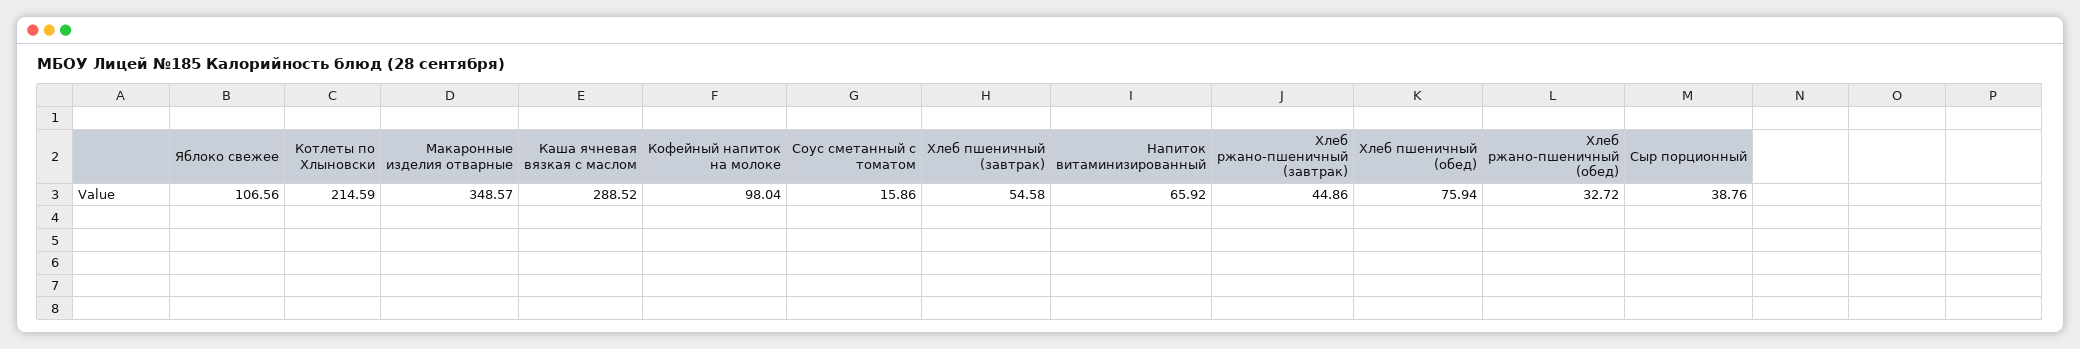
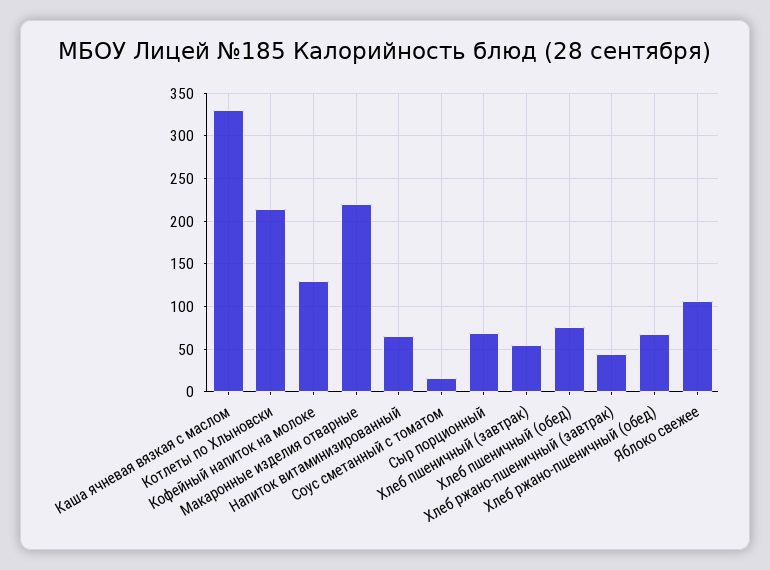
Макаронные изделия отварные: 348.57 -> 220
Каша ячневая вязкая с маслом: 288.52 -> 330
Кофейный напиток на молоке: 98.04 -> 130
Хлеб ржано-пшеничный (обед): 32.72 -> 70
Сыр порционный: 38.76 -> 70

